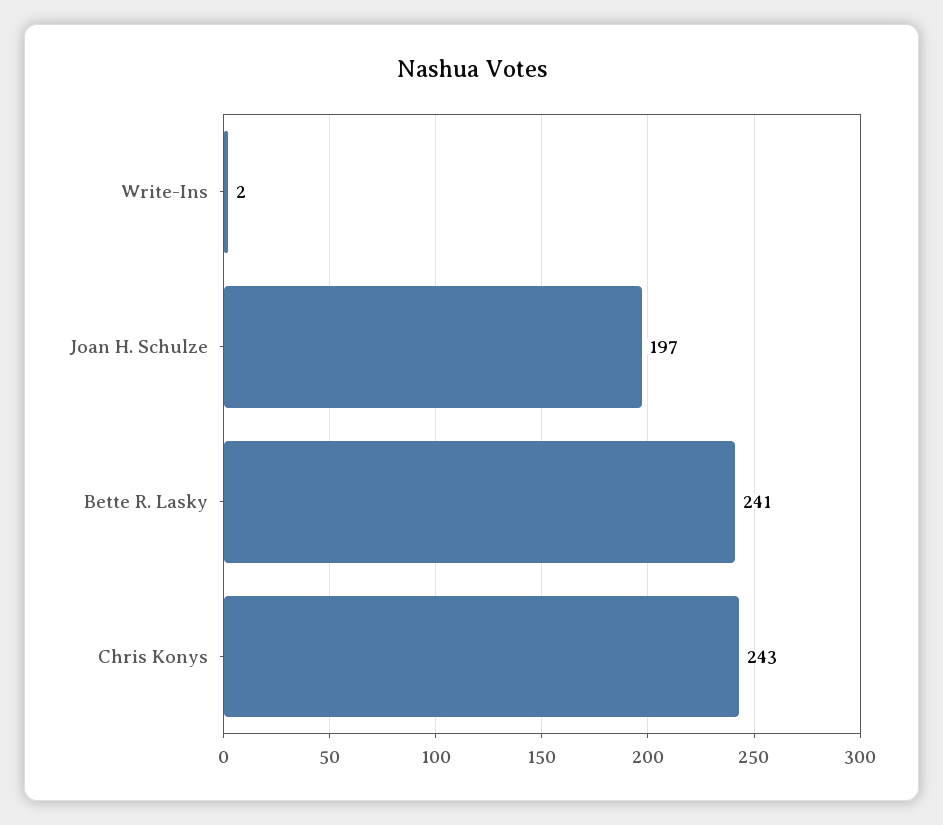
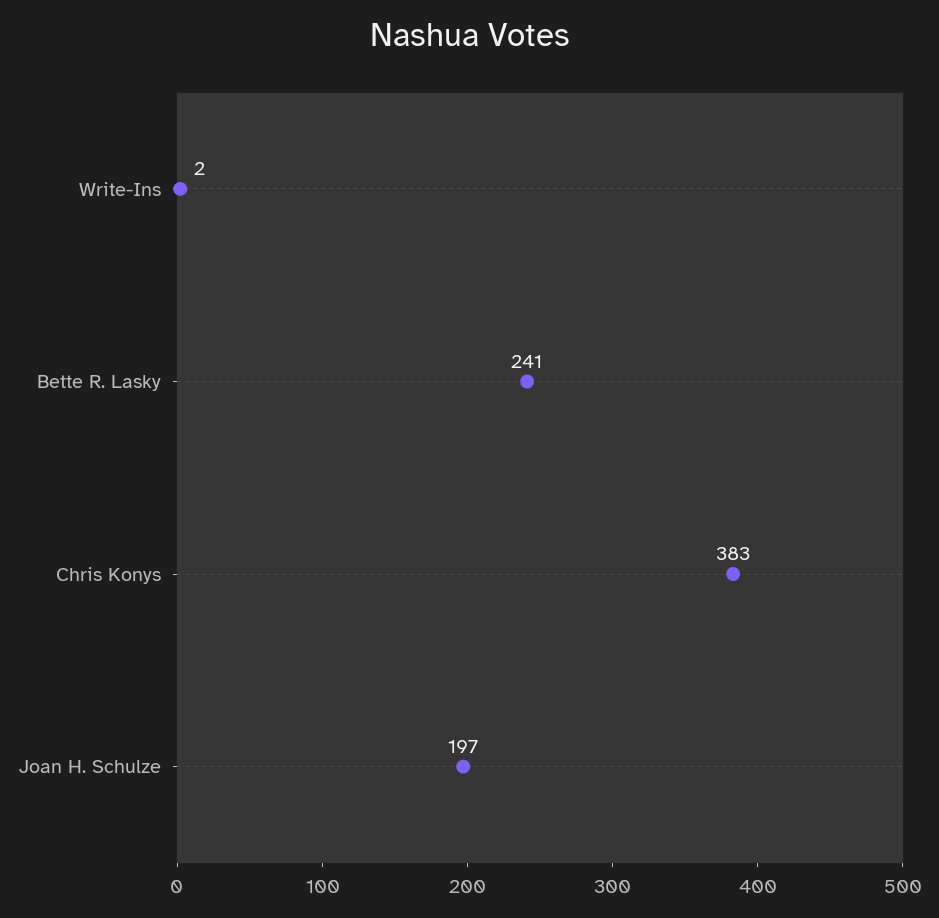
Chris Konys: 243 -> 383

